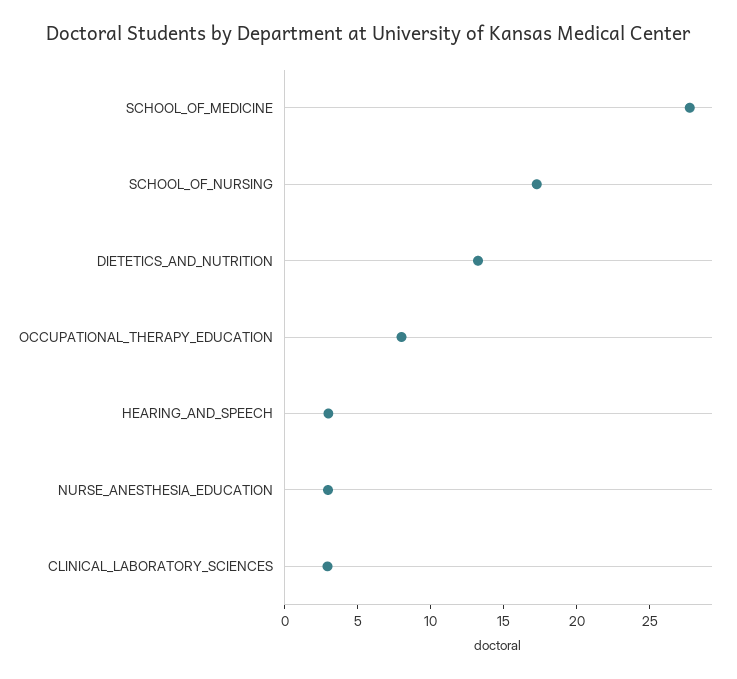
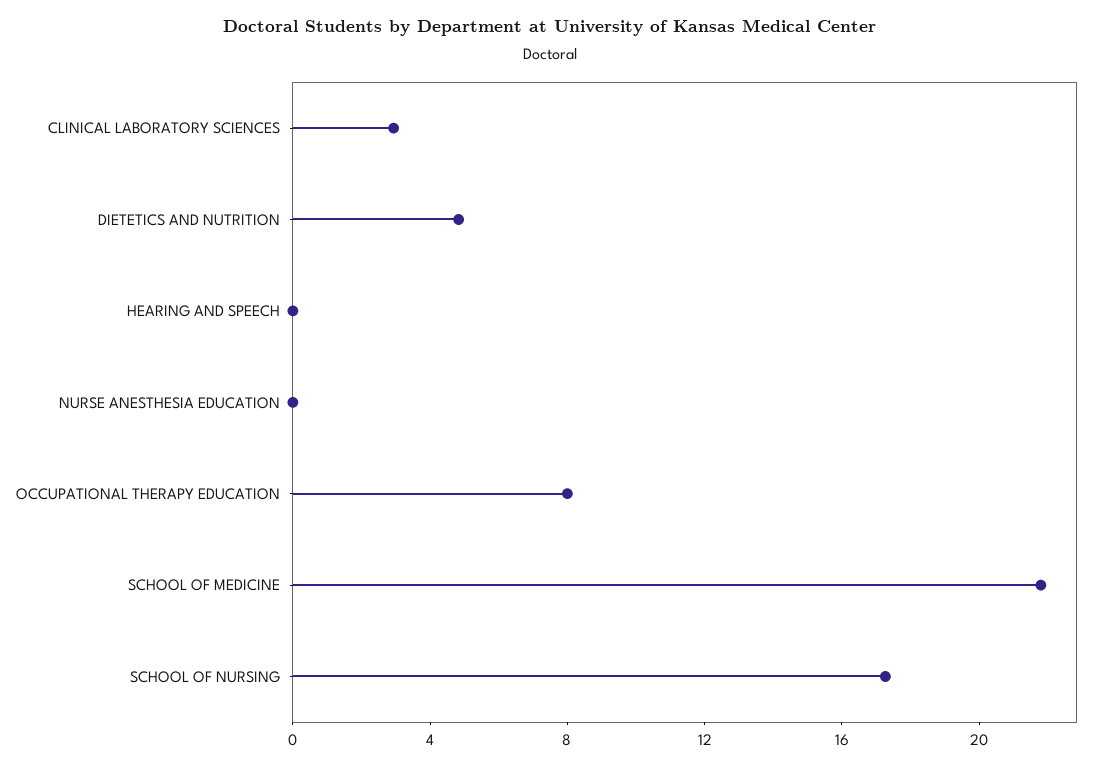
SCHOOL_OF_MEDICINE: 28 -> 22
DIETETICS_AND_NUTRITION: 13 -> 5
HEARING_AND_SPEECH: 3 -> 0
NURSE_ANESTHESIA_EDUCATION: 3 -> 0

